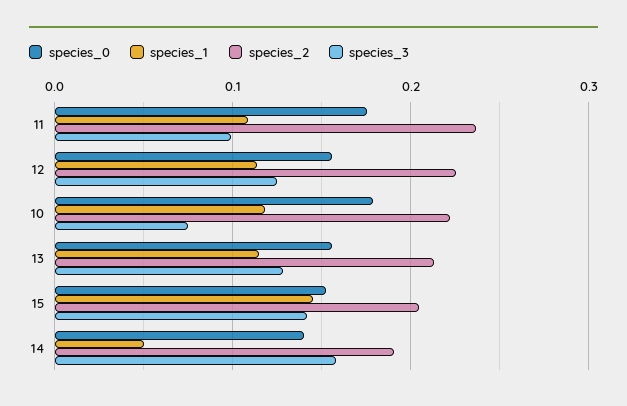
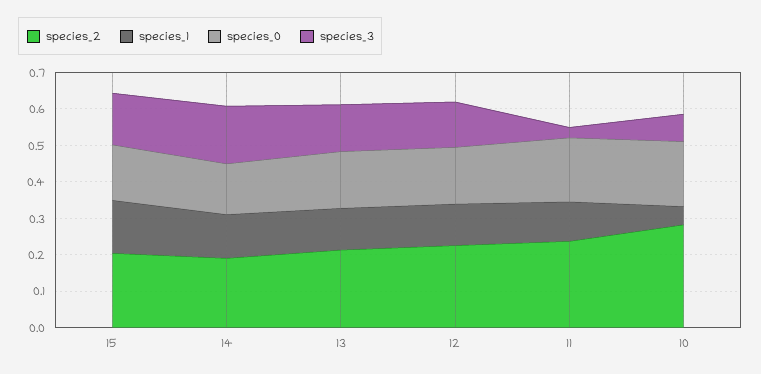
species_3, 11: 0.1 -> 0.025
species_1, 10: 0.12 -> 0.05
species_2, 10: 0.22 -> 0.275
species_1, 14: 0.05 -> 0.125

